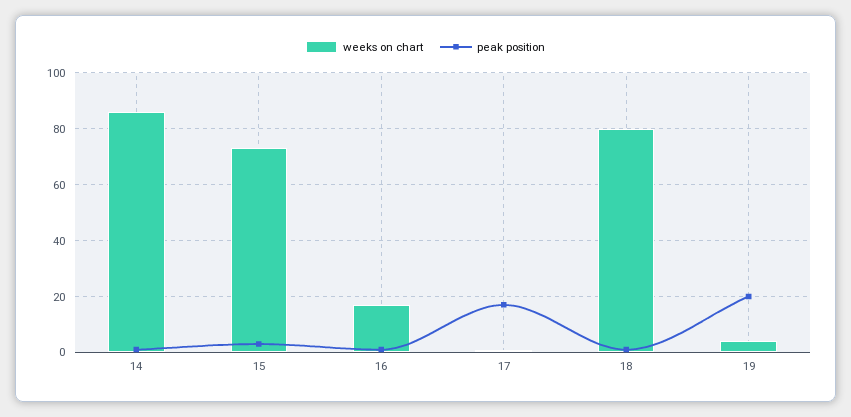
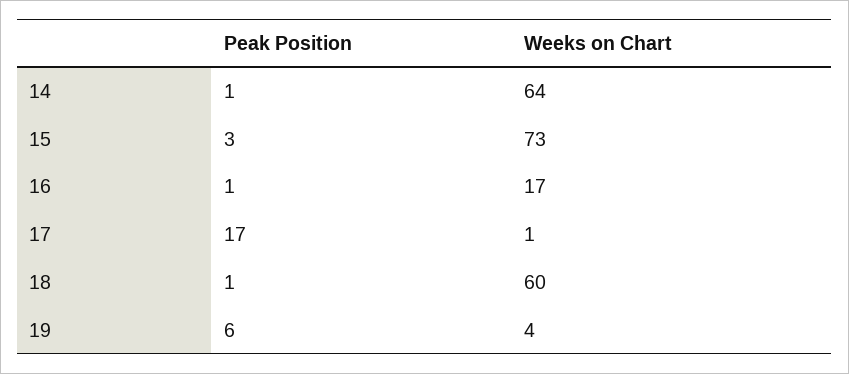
weeks on chart, 14: 85 -> 64
weeks on chart, 18: 80 -> 60
peak position, 19: 20 -> 6

